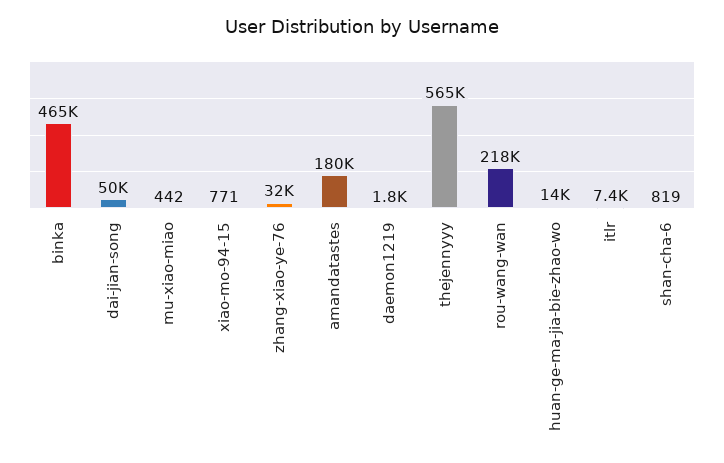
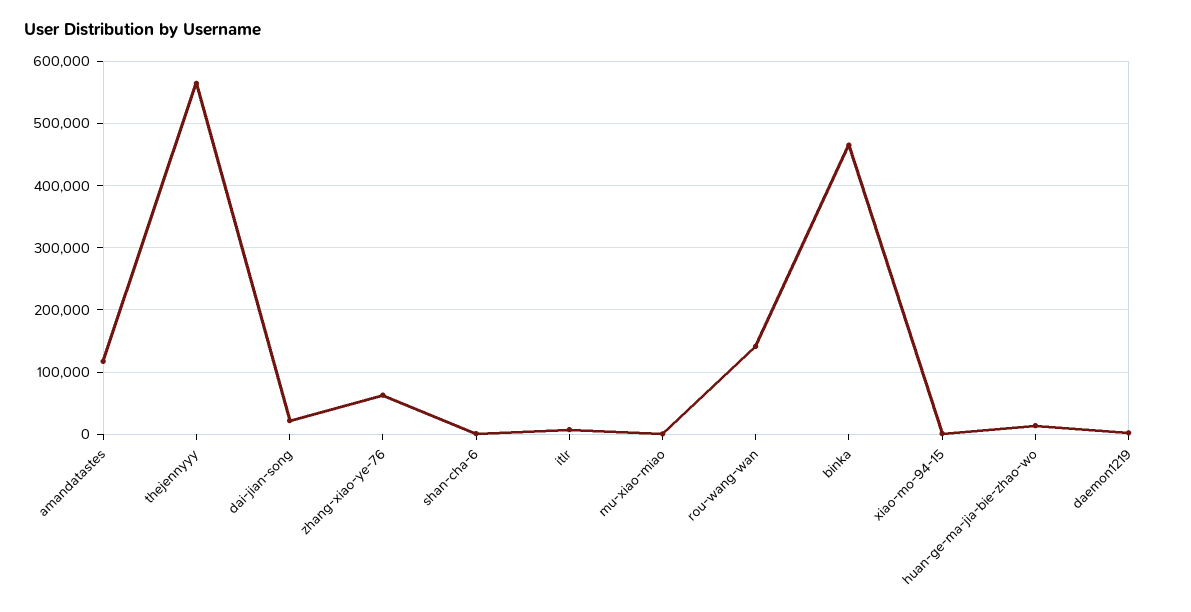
dai-jian-song: 50000 -> 20000
zhang-xiao-ye-76: 32000 -> 60000
amandatastes: 180000 -> 120000
rou-wang-wan: 218000 -> 140000

